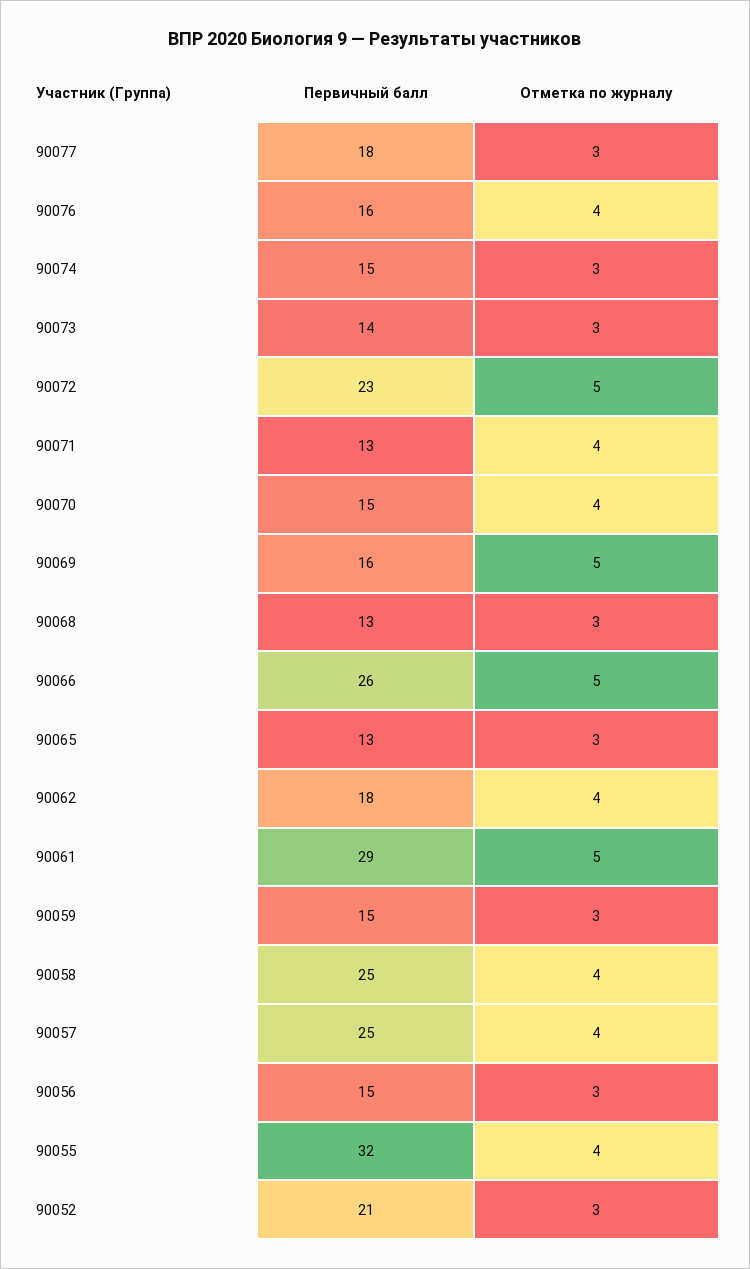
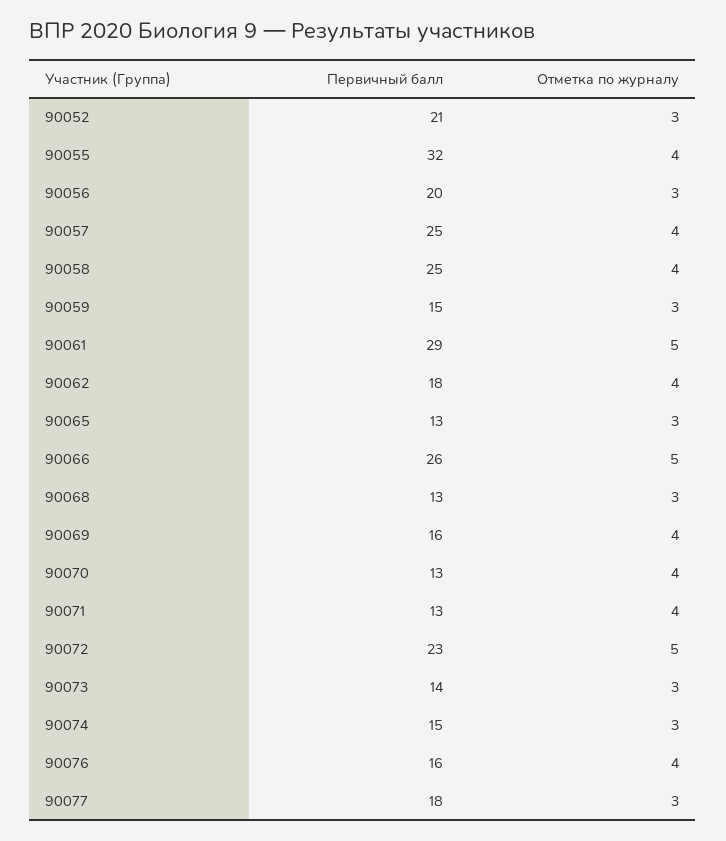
Первичный балл, 90070: 15 -> 13
Отметка по журналу, 90069: 5 -> 4
Первичный балл, 90056: 15 -> 20

